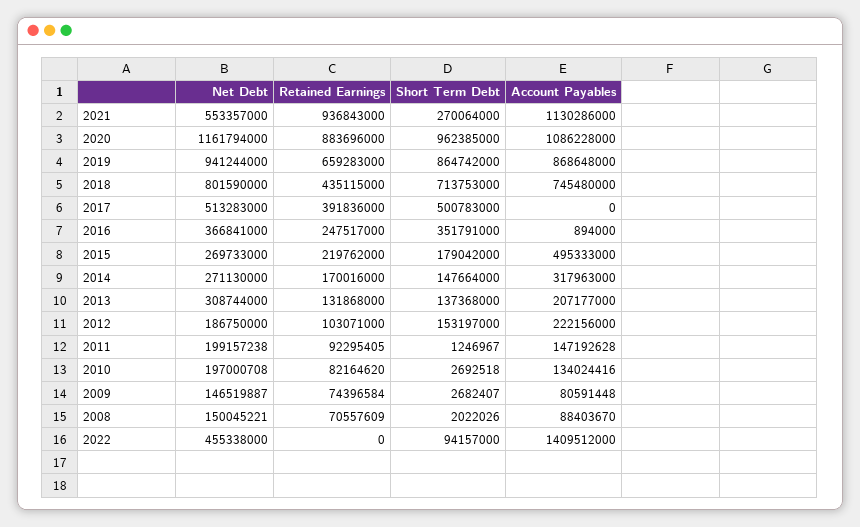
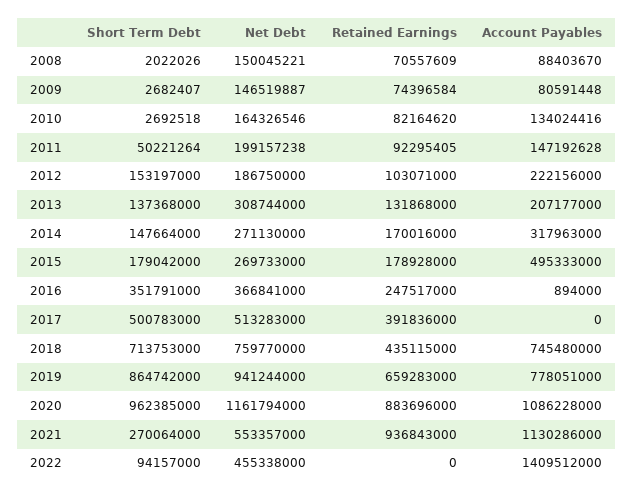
Account Payables, 2019: 868648000 -> 778051000
Net Debt, 2018: 801590000 -> 759770000
Retained Earnings, 2015: 219762000 -> 178928000
Short Term Debt, 2011: 1246967 -> 50221264
Net Debt, 2010: 197000708 -> 164326546

